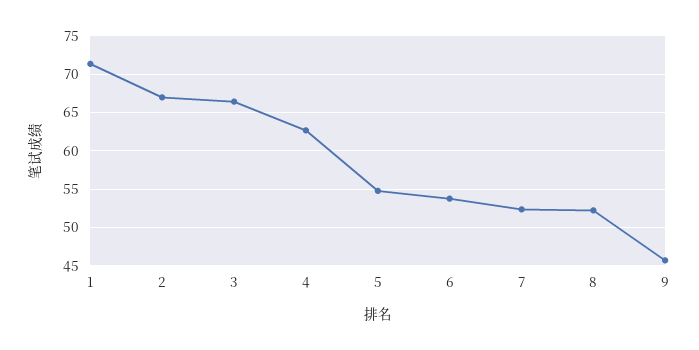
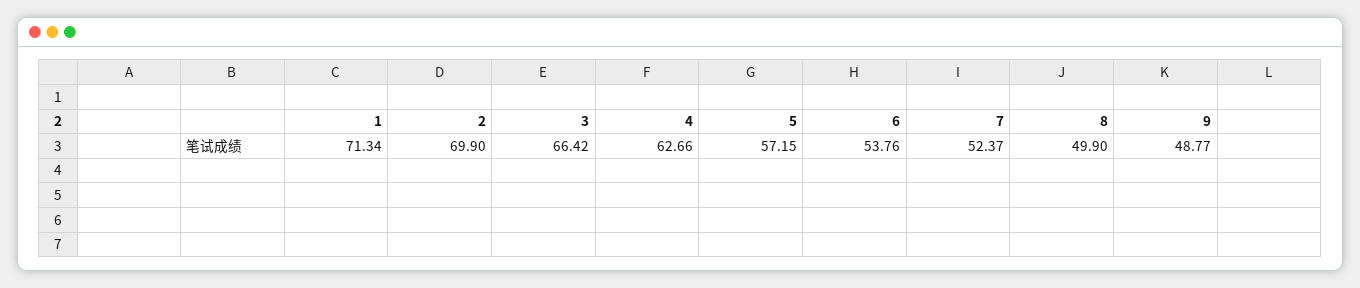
2: 67 -> 69.9
5: 55 -> 57.15
8: 52 -> 49.9
9: 46 -> 48.77

